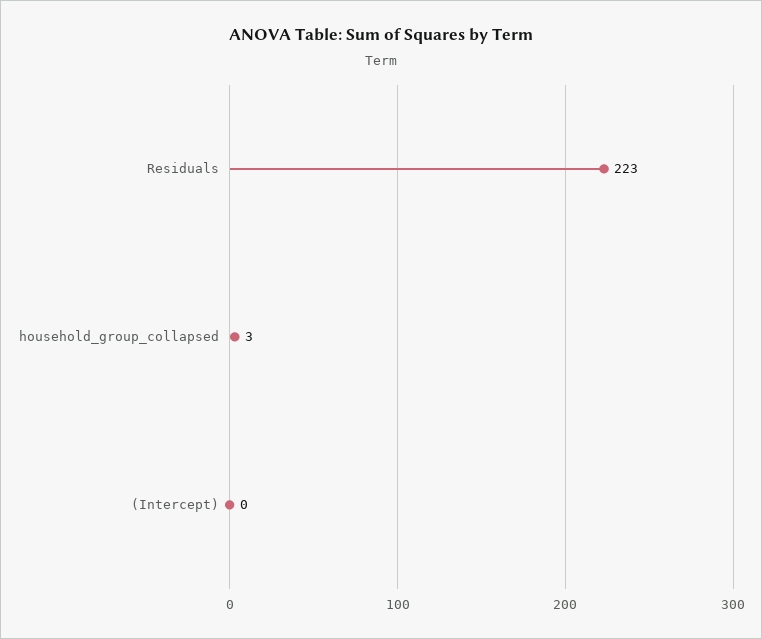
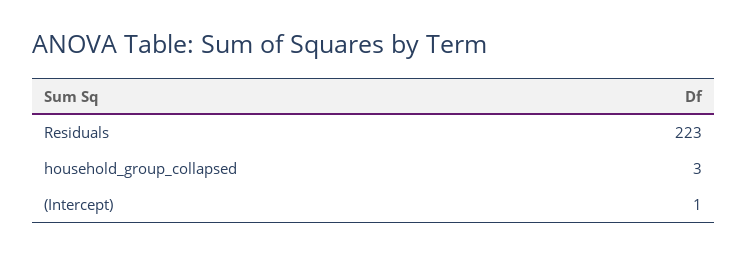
(Intercept): 0 -> 1

